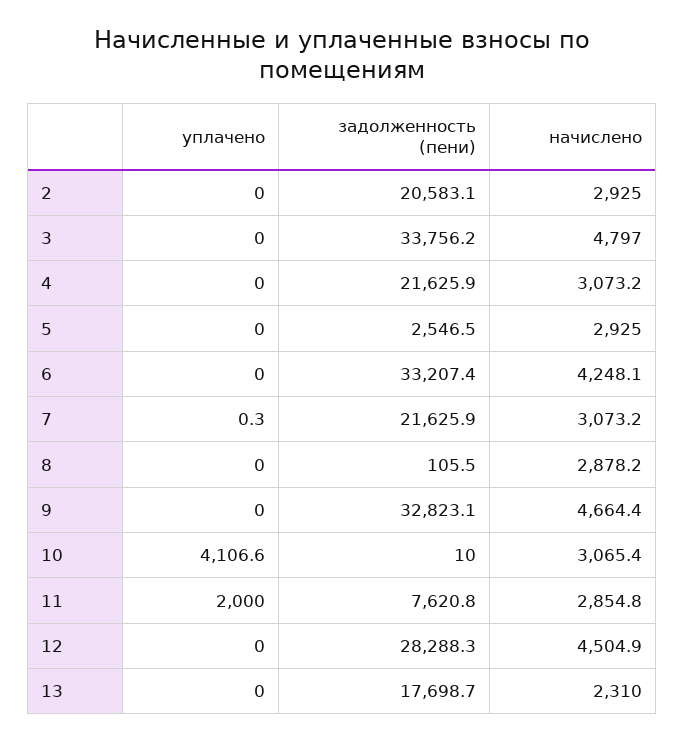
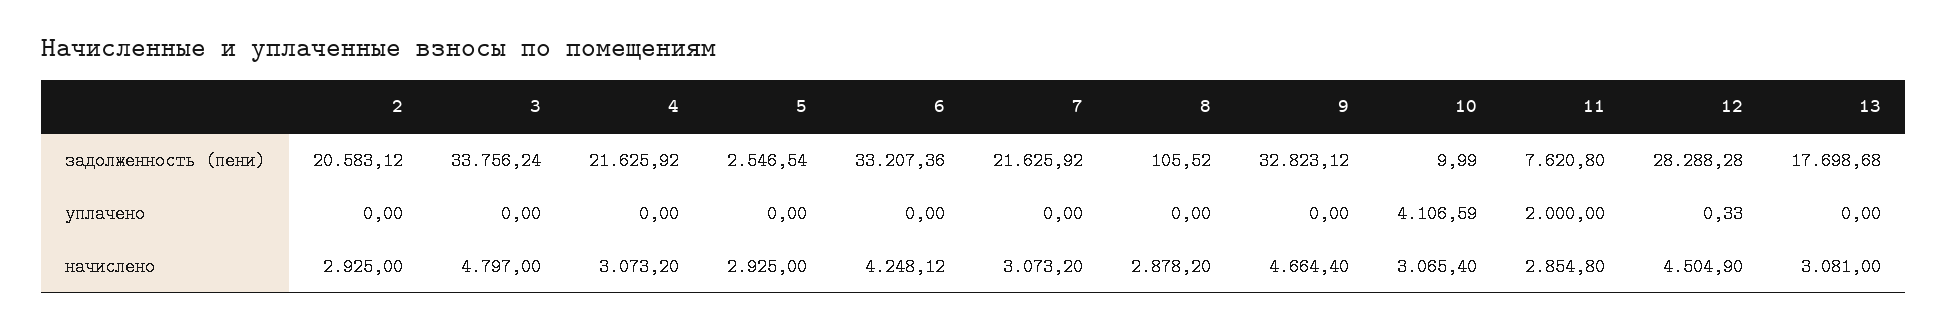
уплачено, 7: 0.3 -> 0
уплачено, 12: 0 -> 0.33
начислено, 13: 2310 -> 3081

